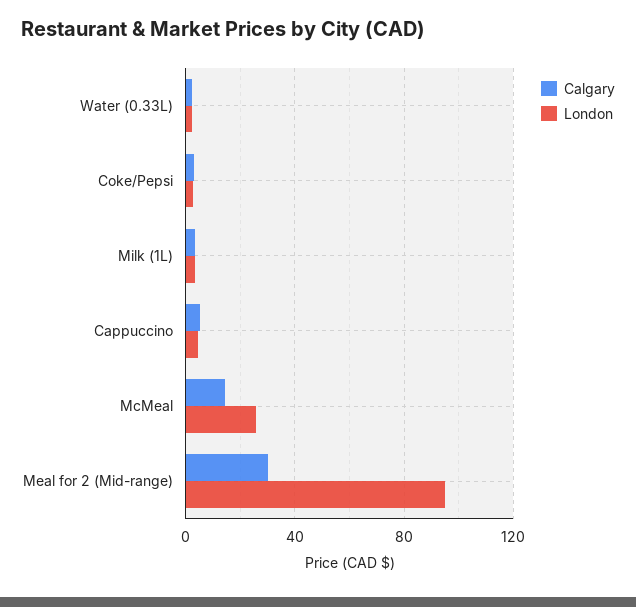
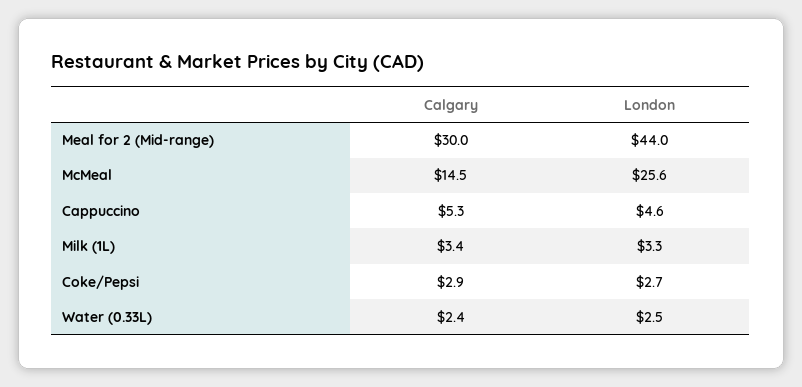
London, Meal for 2 (Mid-range): 95 -> 44

